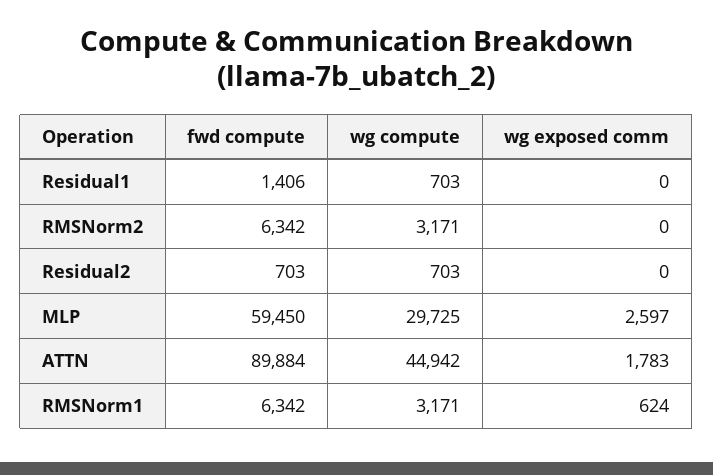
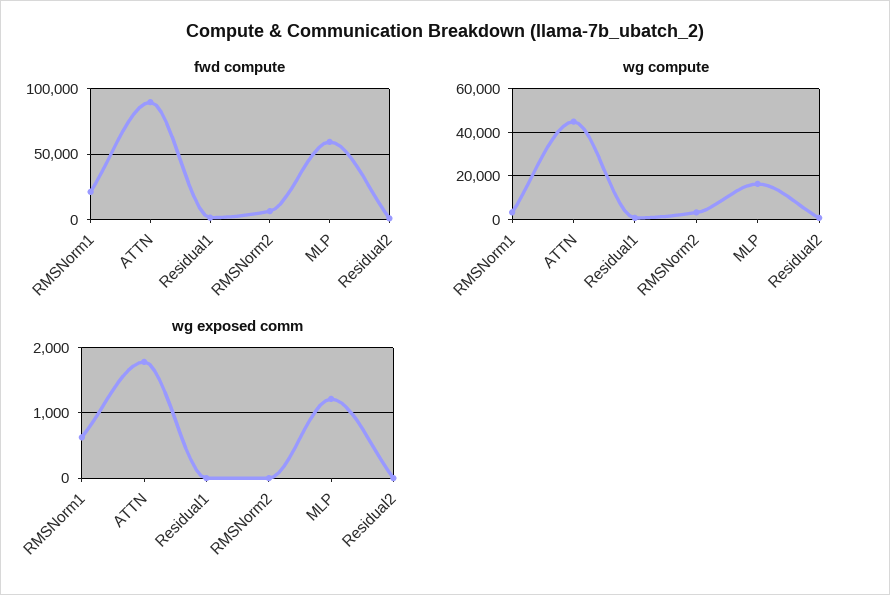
wg compute, MLP: 29725 -> 15000
wg exposed comm, MLP: 2597 -> 1200
fwd compute, RMSNorm1: 6342 -> 20000

